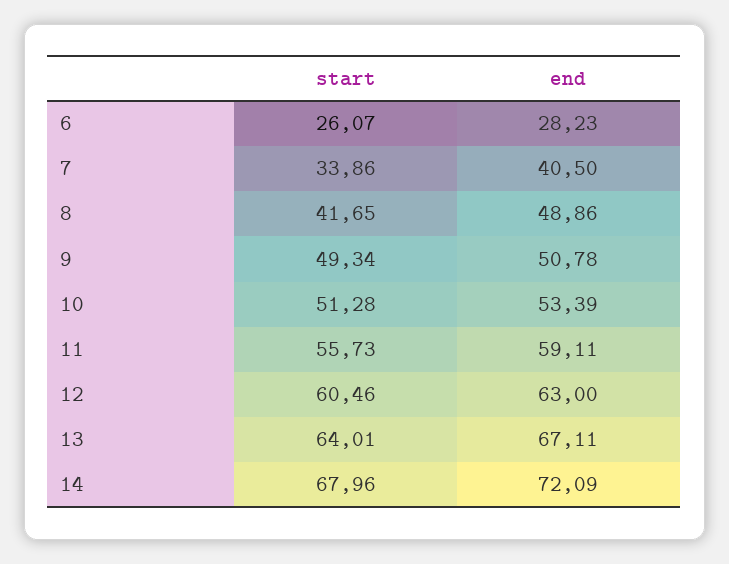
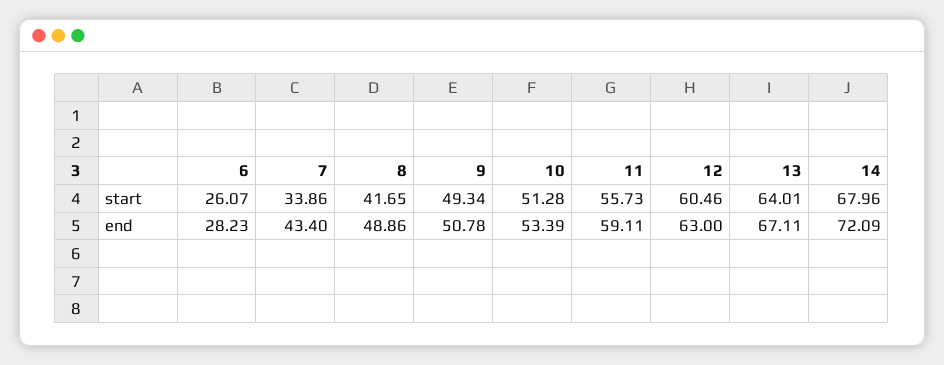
end, 7: 40.5 -> 43.4

